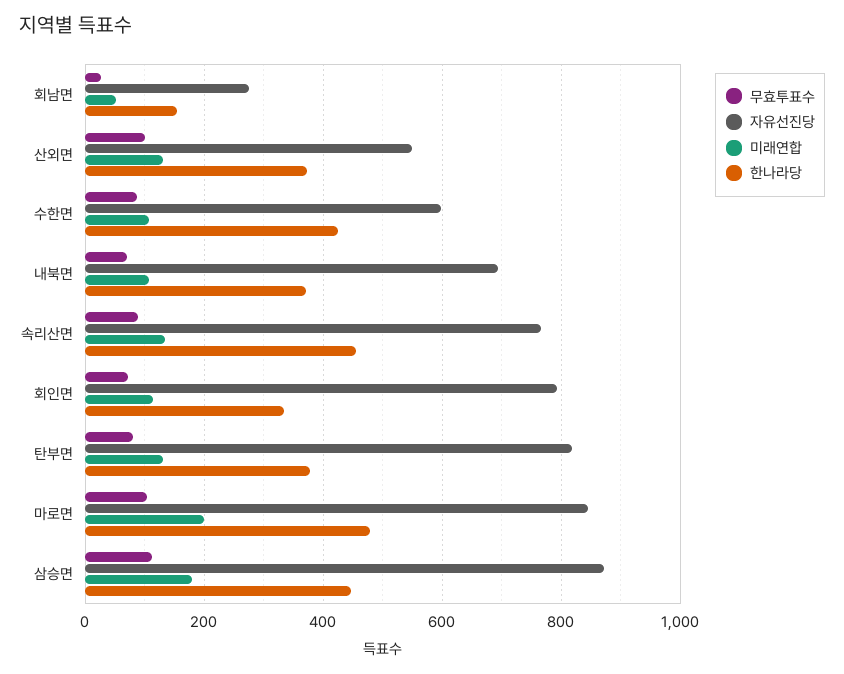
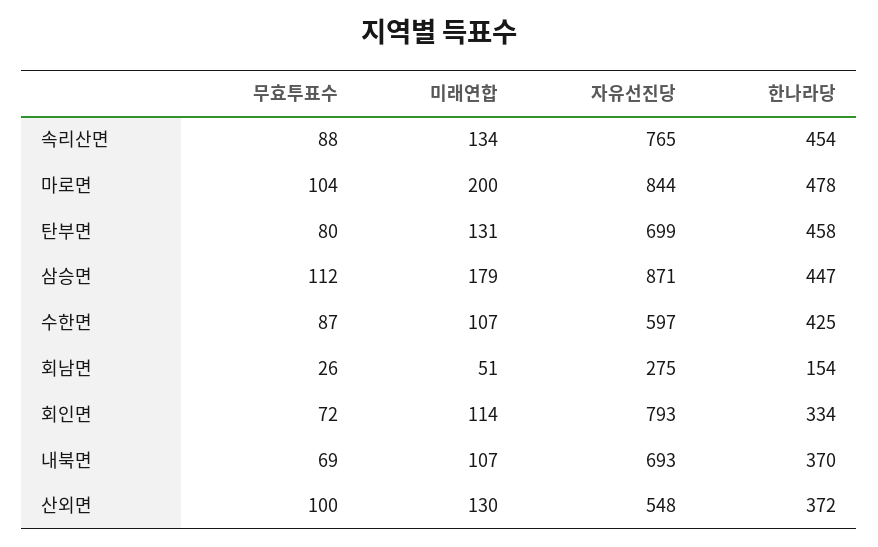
자유선진당, 탄부면: 820 -> 699
한나라당, 탄부면: 380 -> 458

